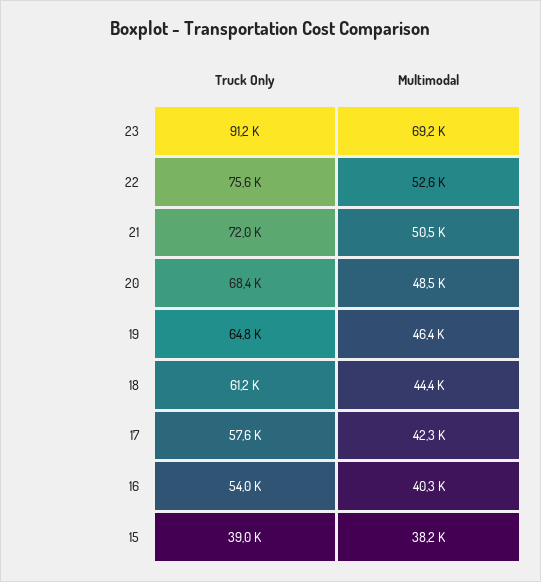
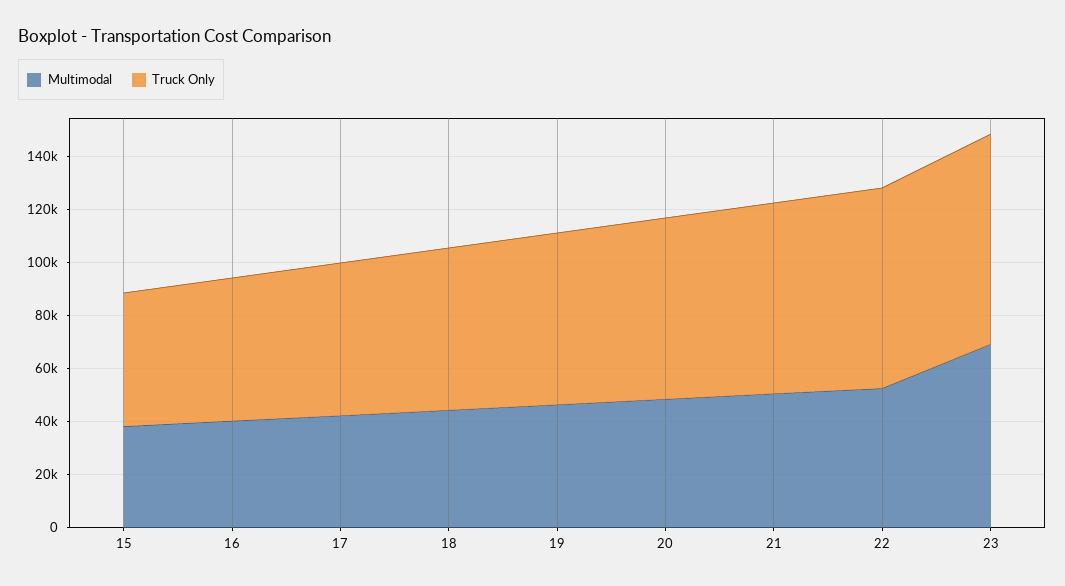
Truck Only, 23: 91200 -> 80000
Truck Only, 15: 39000 -> 50000

